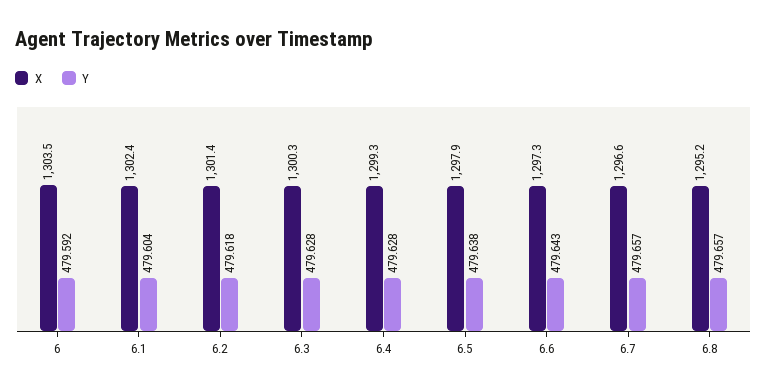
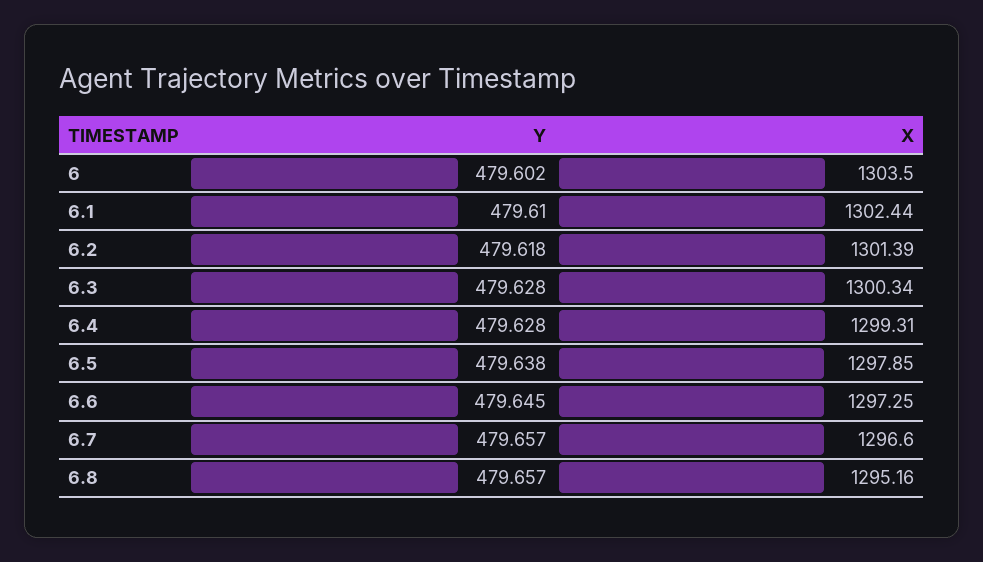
Y, 6: 479.592 -> 479.602
Y, 6.1: 479.604 -> 479.61
Y, 6.6: 479.643 -> 479.645

